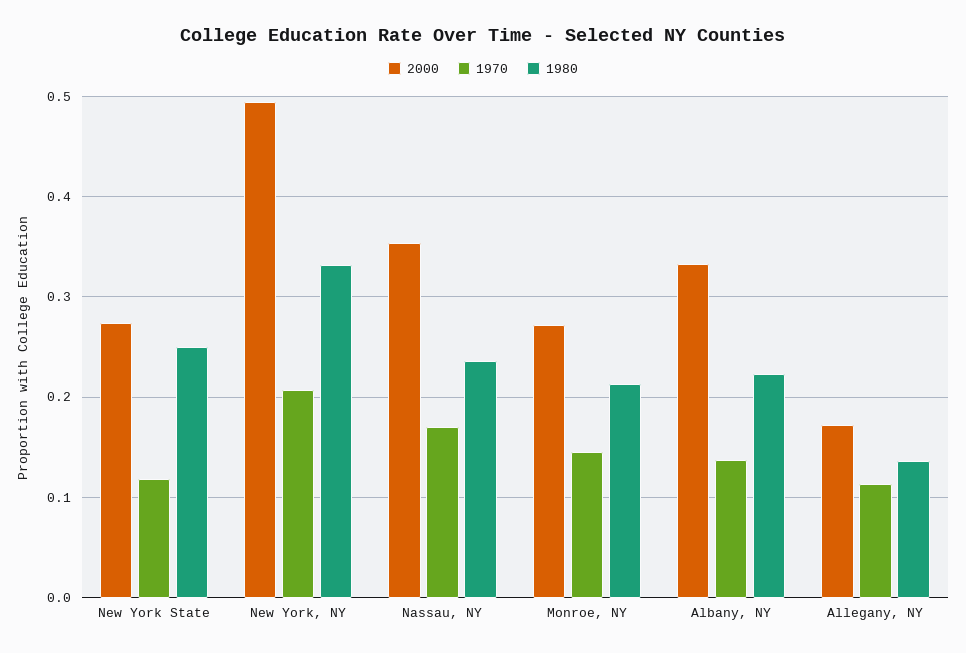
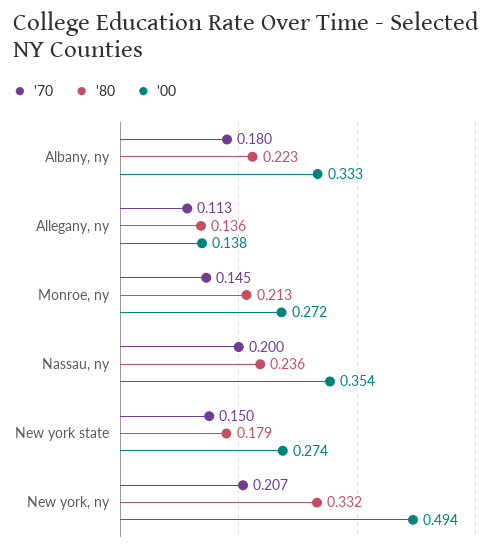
1970, New York State: 0.12 -> 0.15
1980, New York State: 0.25 -> 0.179
1970, Nassau, NY: 0.17 -> 0.2
1970, Albany, NY: 0.14 -> 0.18
2000, Allegany, NY: 0.17 -> 0.138

